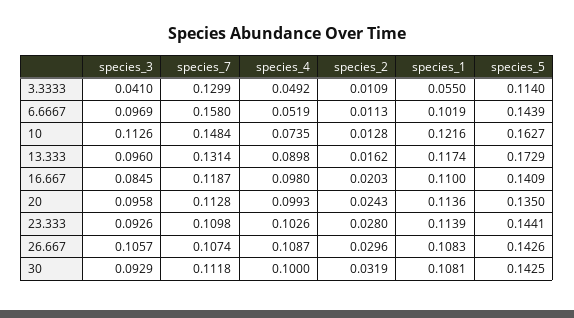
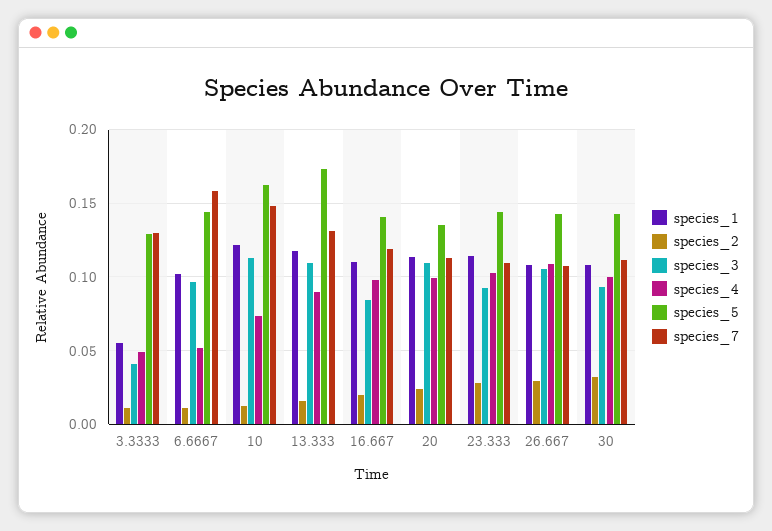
species_5, 3.3333: 0.114 -> 0.13
species_3, 13.333: 0.096 -> 0.11
species_3, 20: 0.0958 -> 0.11

